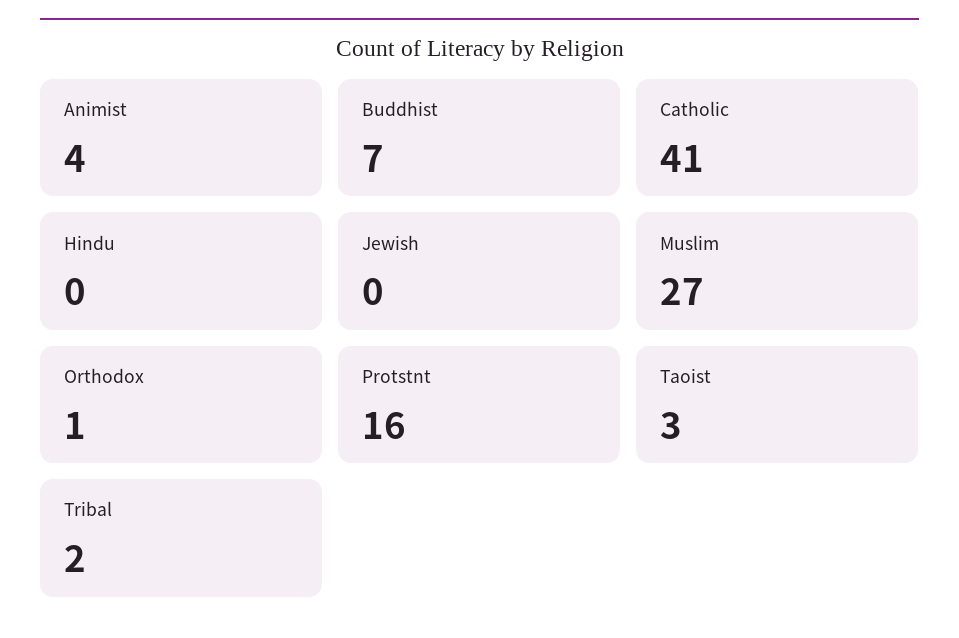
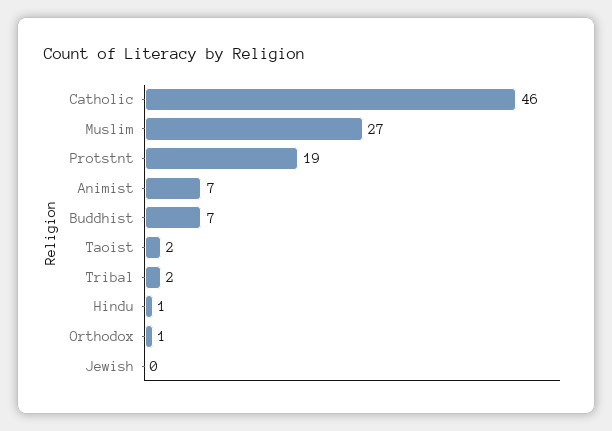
Animist: 4 -> 7
Catholic: 41 -> 46
Hindu: 0 -> 1
Protstnt: 16 -> 19
Taoist: 3 -> 2

